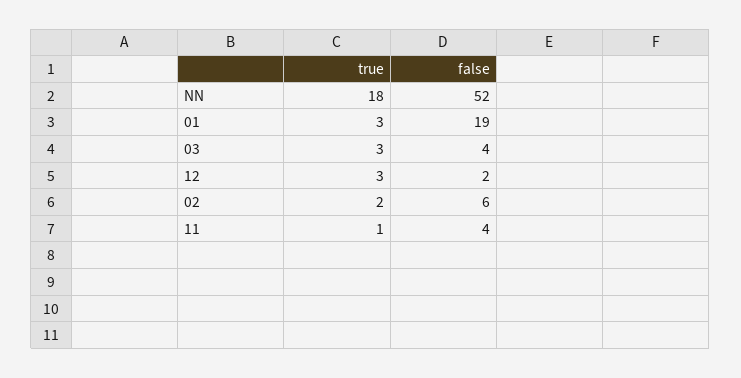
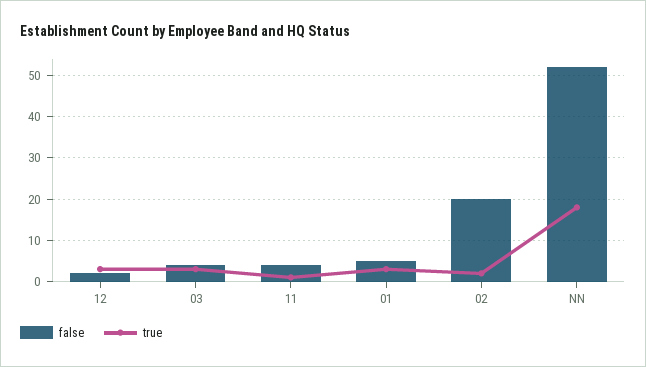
false, 01: 19 -> 5
false, 02: 6 -> 20

